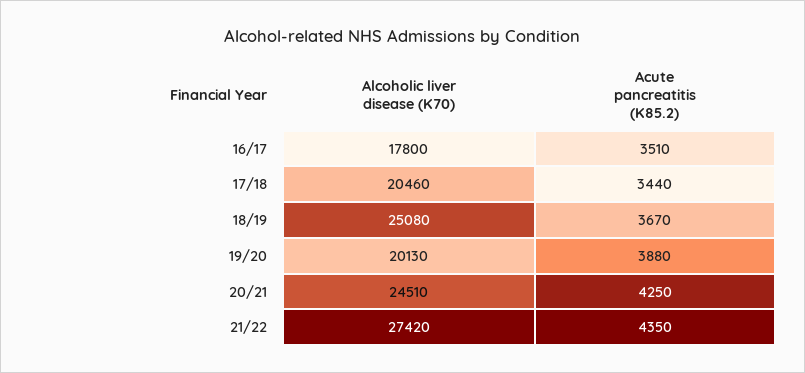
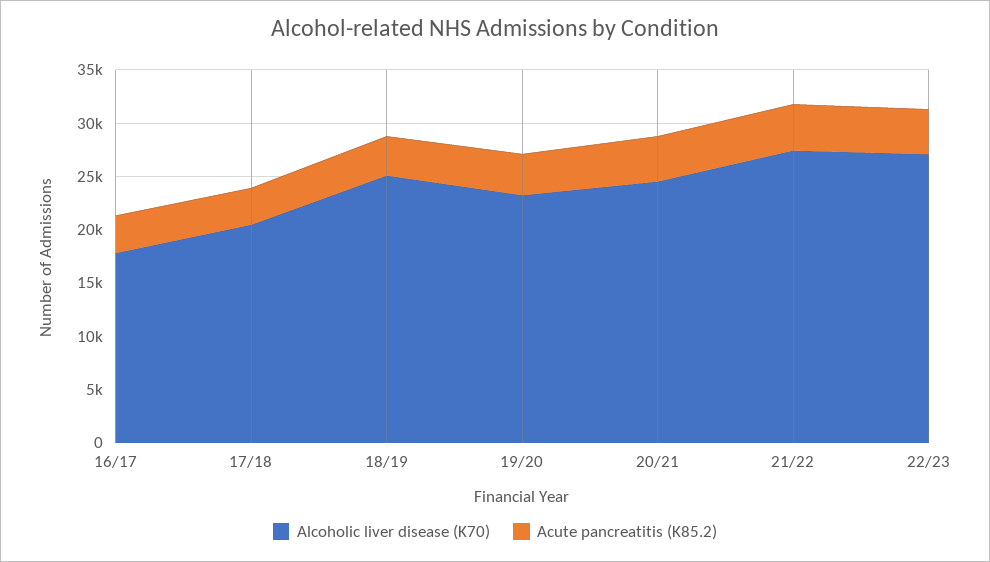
Alcoholic liver disease (K70), 19/20: 20130 -> 23000
Alcoholic liver disease (K70), 22/23: none -> 27000
Acute pancreatitis (K85.2), 22/23: none -> 4000

